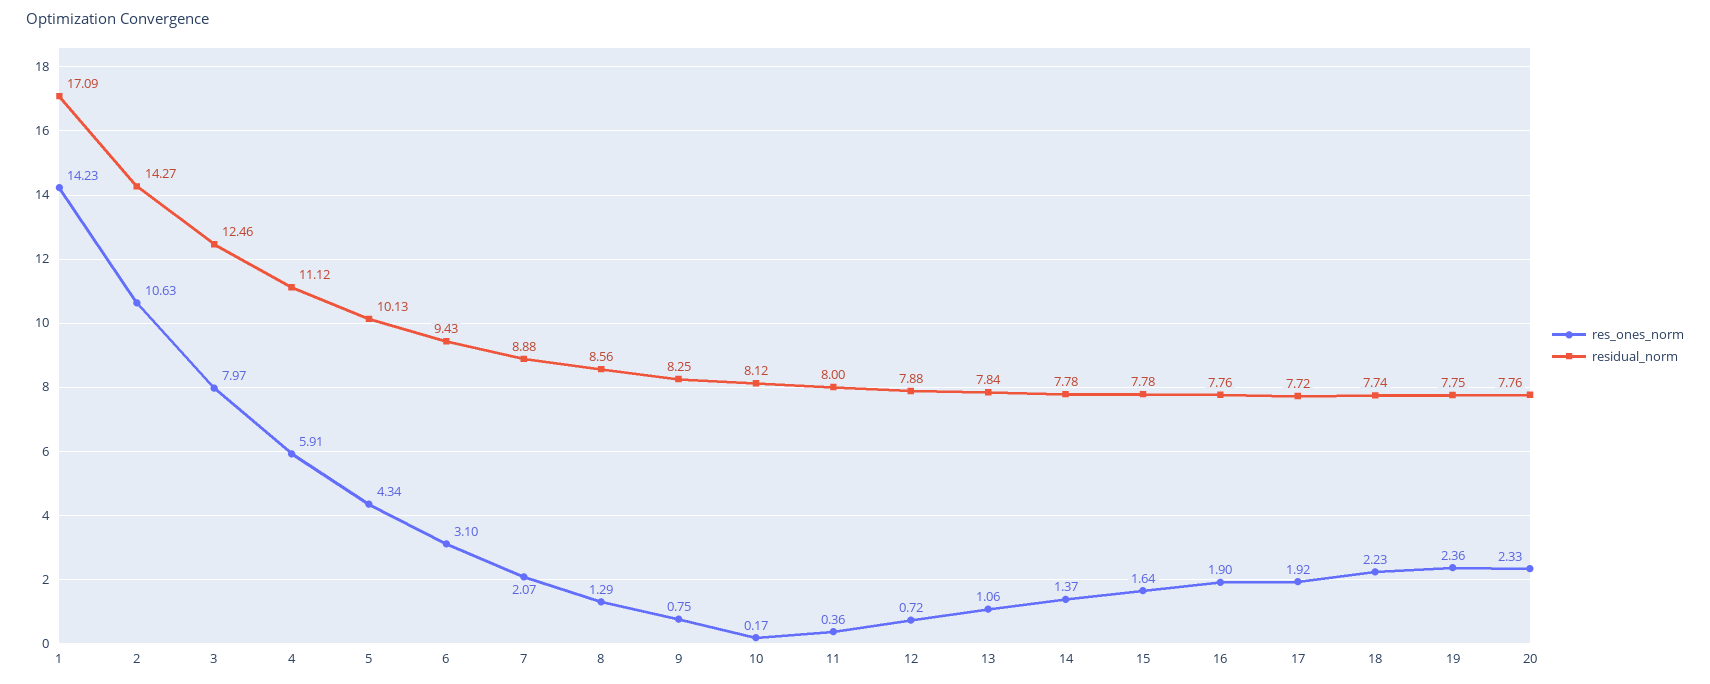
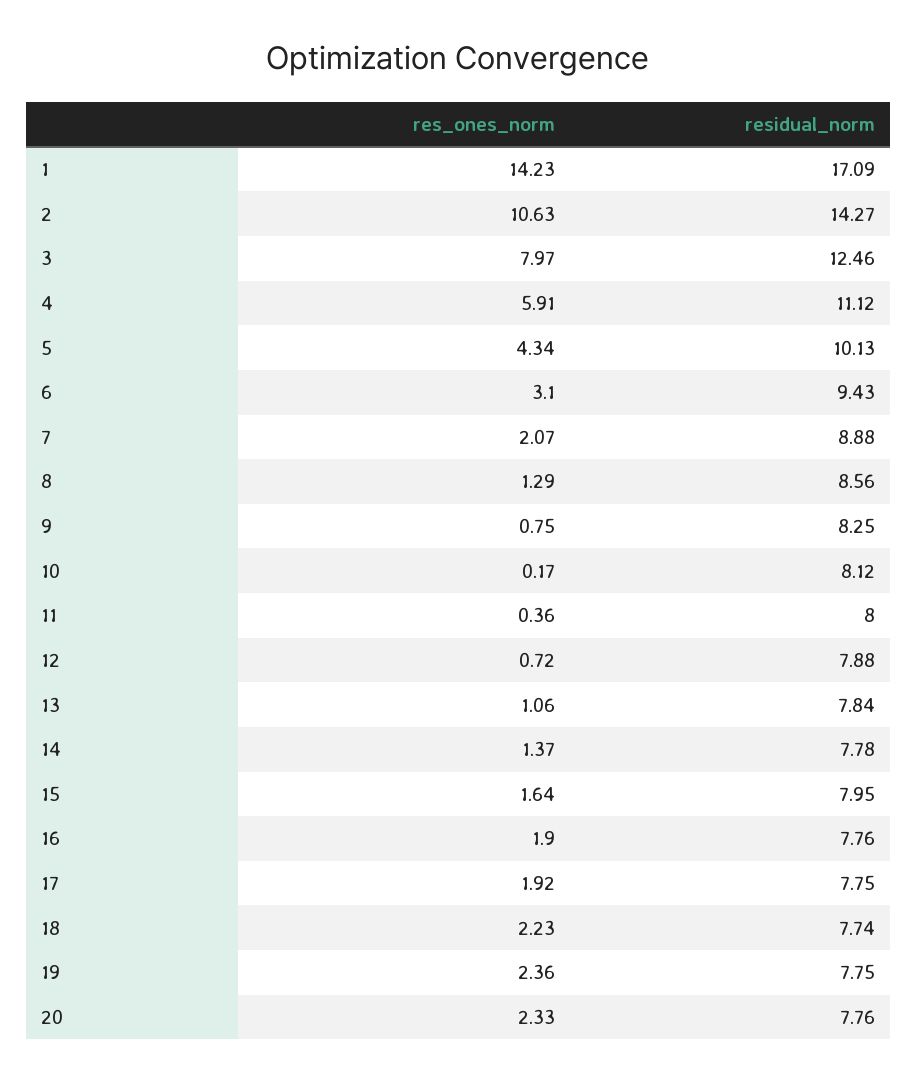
residual_norm, 15: 7.78 -> 7.95
residual_norm, 17: 7.72 -> 7.75

